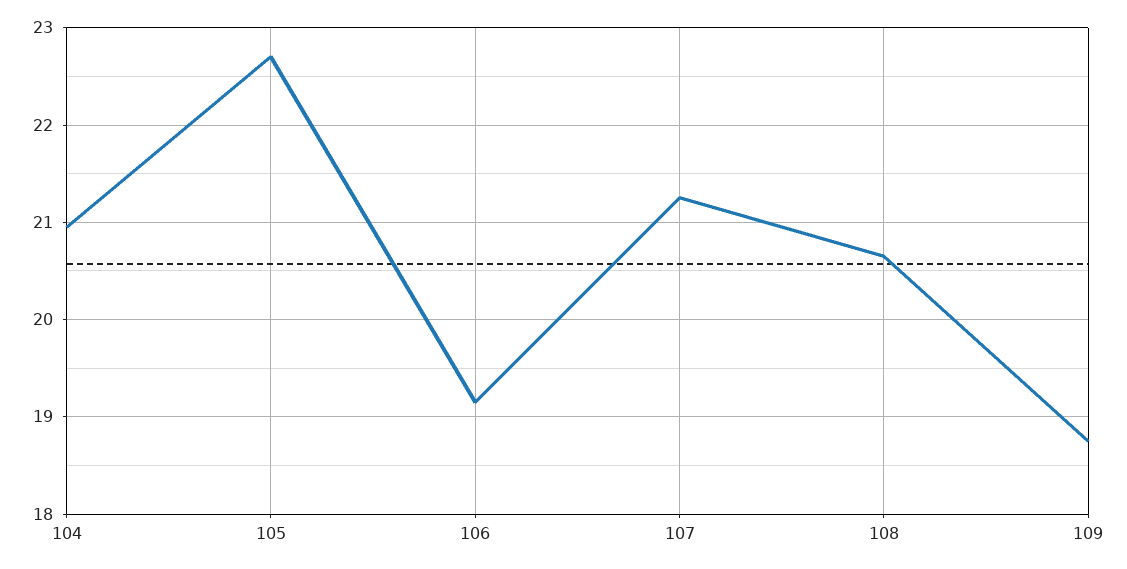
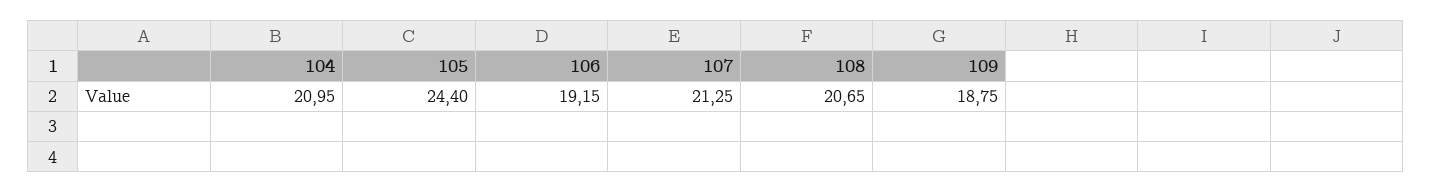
105: 22.7 -> 24.4

